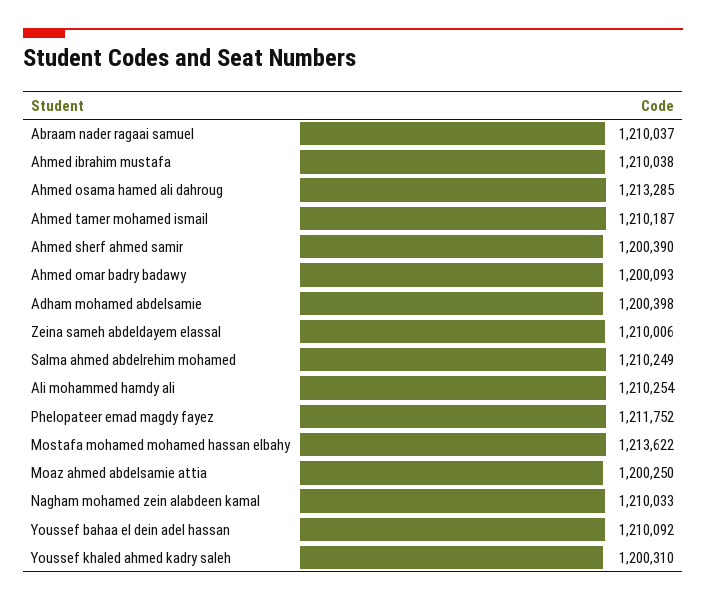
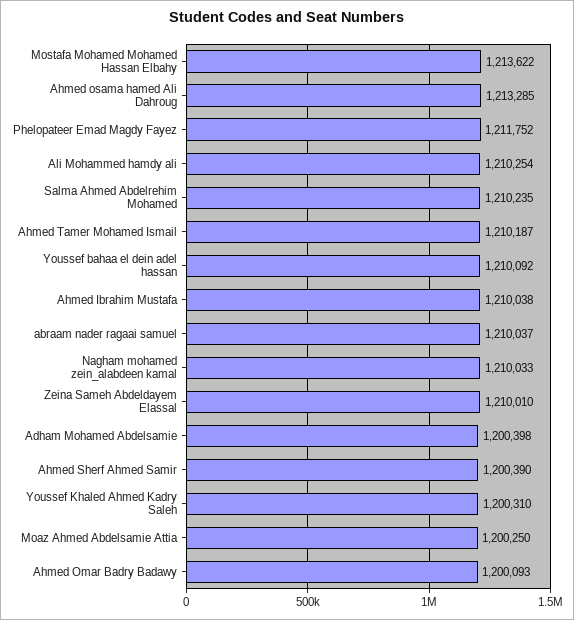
Zeina sameh abdeldayem elassal: 1210006 -> 1210010
Salma ahmed abdelrehim mohamed: 1210249 -> 1210235

